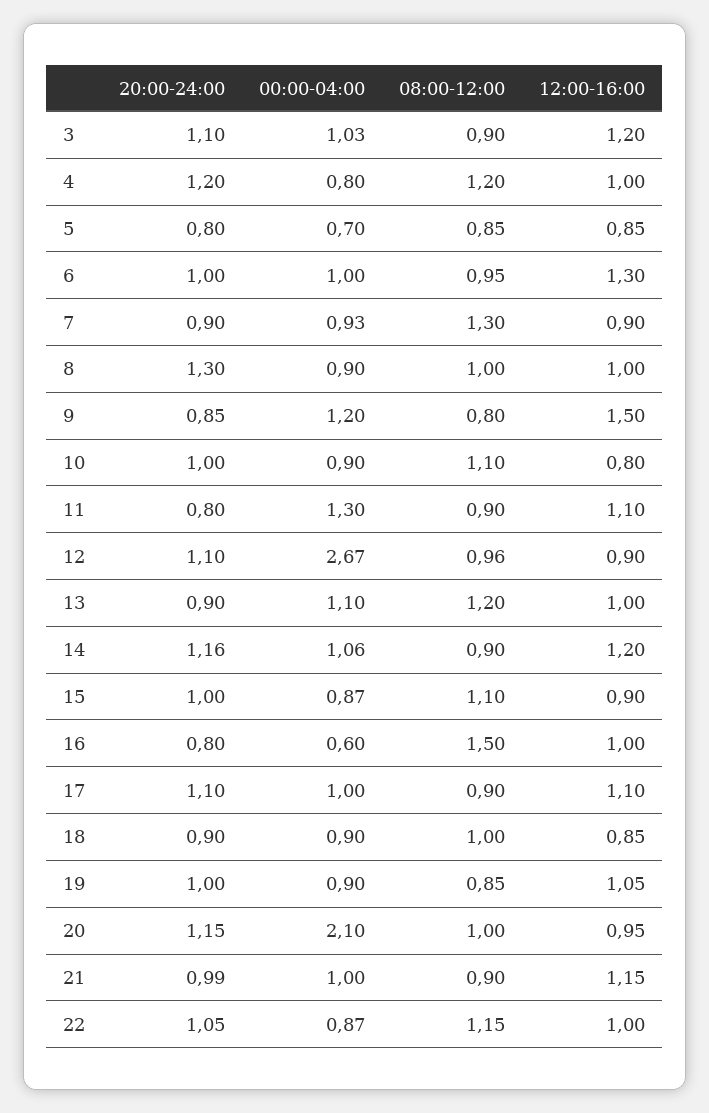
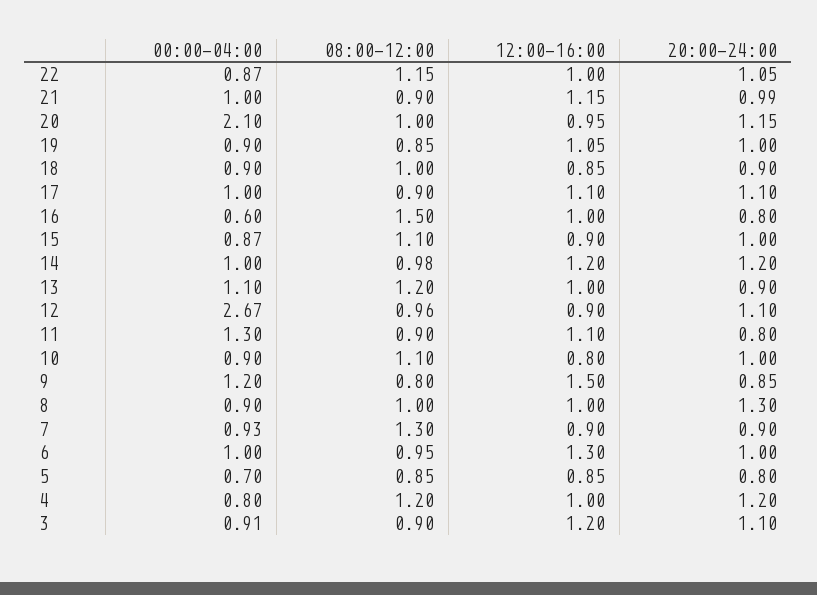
00:00-04:00, 3: 1.03 -> 0.91
20:00-24:00, 14: 1.16 -> 1.2
00:00-04:00, 14: 1.06 -> 1
08:00-12:00, 14: 0.9 -> 0.98

